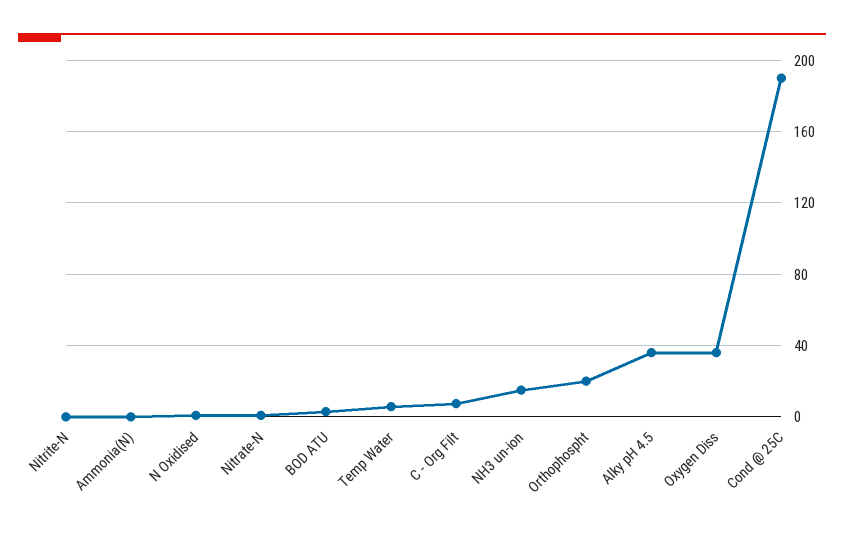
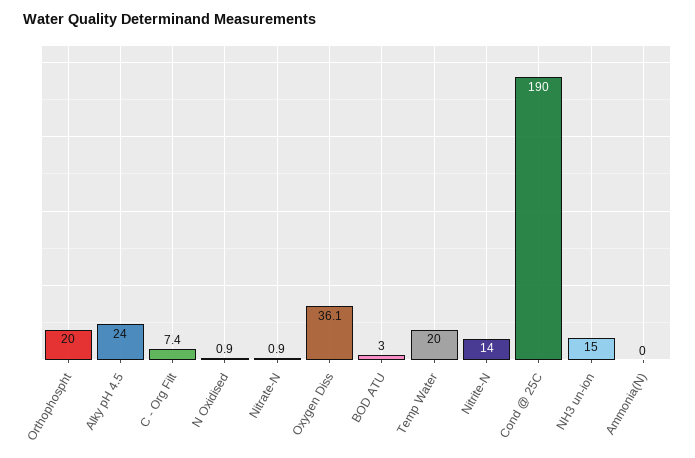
Nitrite-N: 0 -> 14
Temp Water: 5 -> 20
Alky pH 4.5: 35 -> 24

